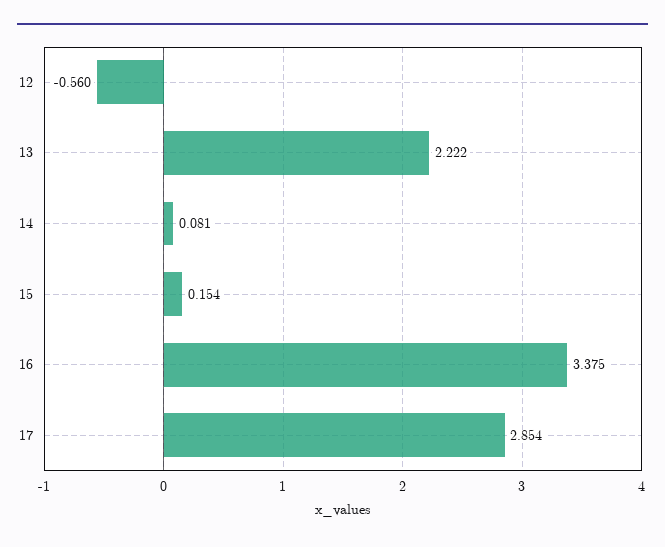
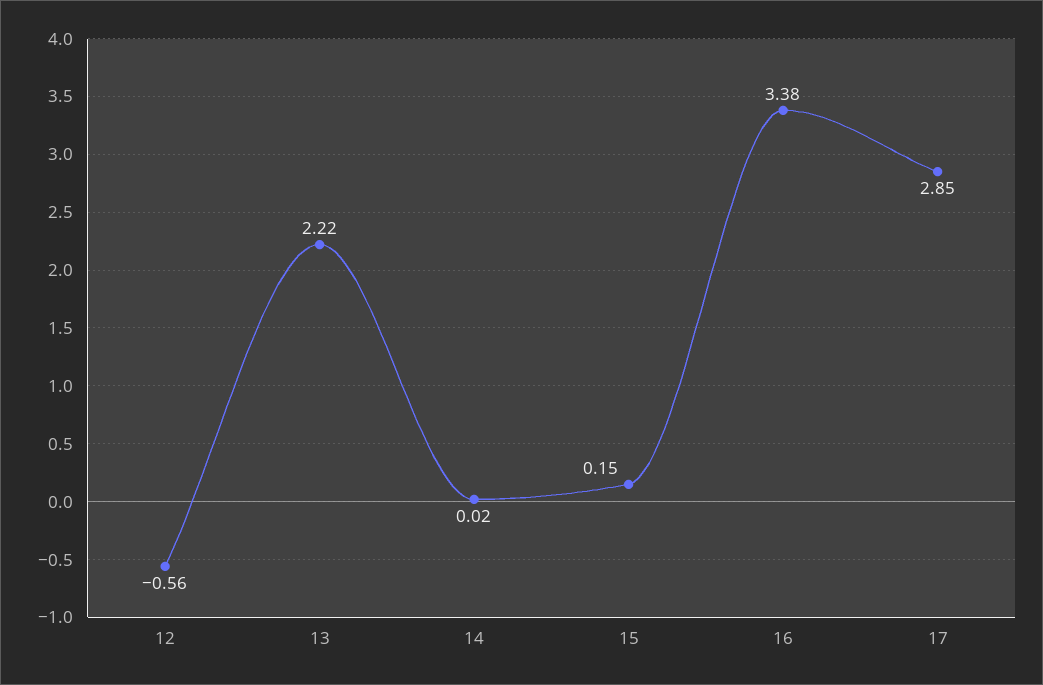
14: 0.081 -> 0.02

